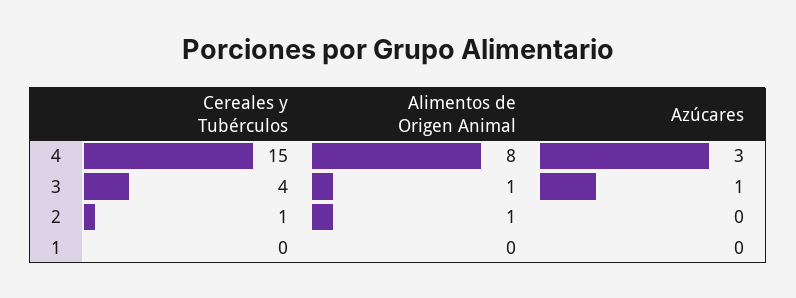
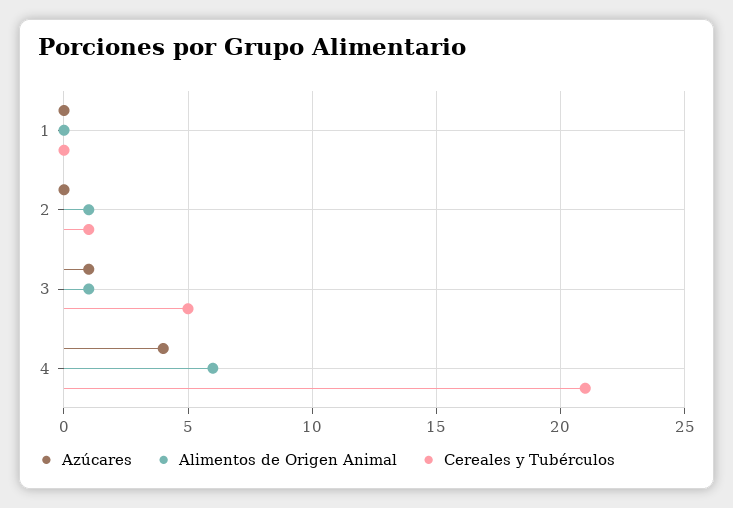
Cereales y Tubérculos, 4: 15 -> 21
Alimentos de Origen Animal, 4: 8 -> 6
Azúcares, 4: 3 -> 4
Cereales y Tubérculos, 3: 4 -> 5

